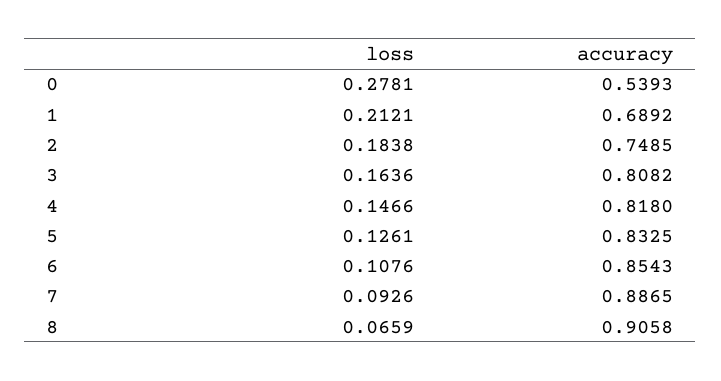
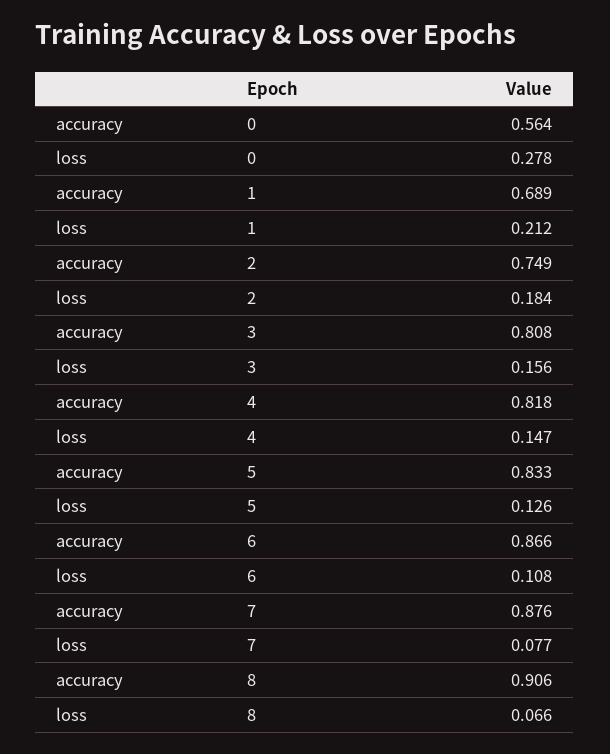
accuracy, 0: 0.5393 -> 0.564
loss, 3: 0.1636 -> 0.156
accuracy, 6: 0.8543 -> 0.866
loss, 7: 0.0926 -> 0.077
accuracy, 7: 0.8865 -> 0.876

